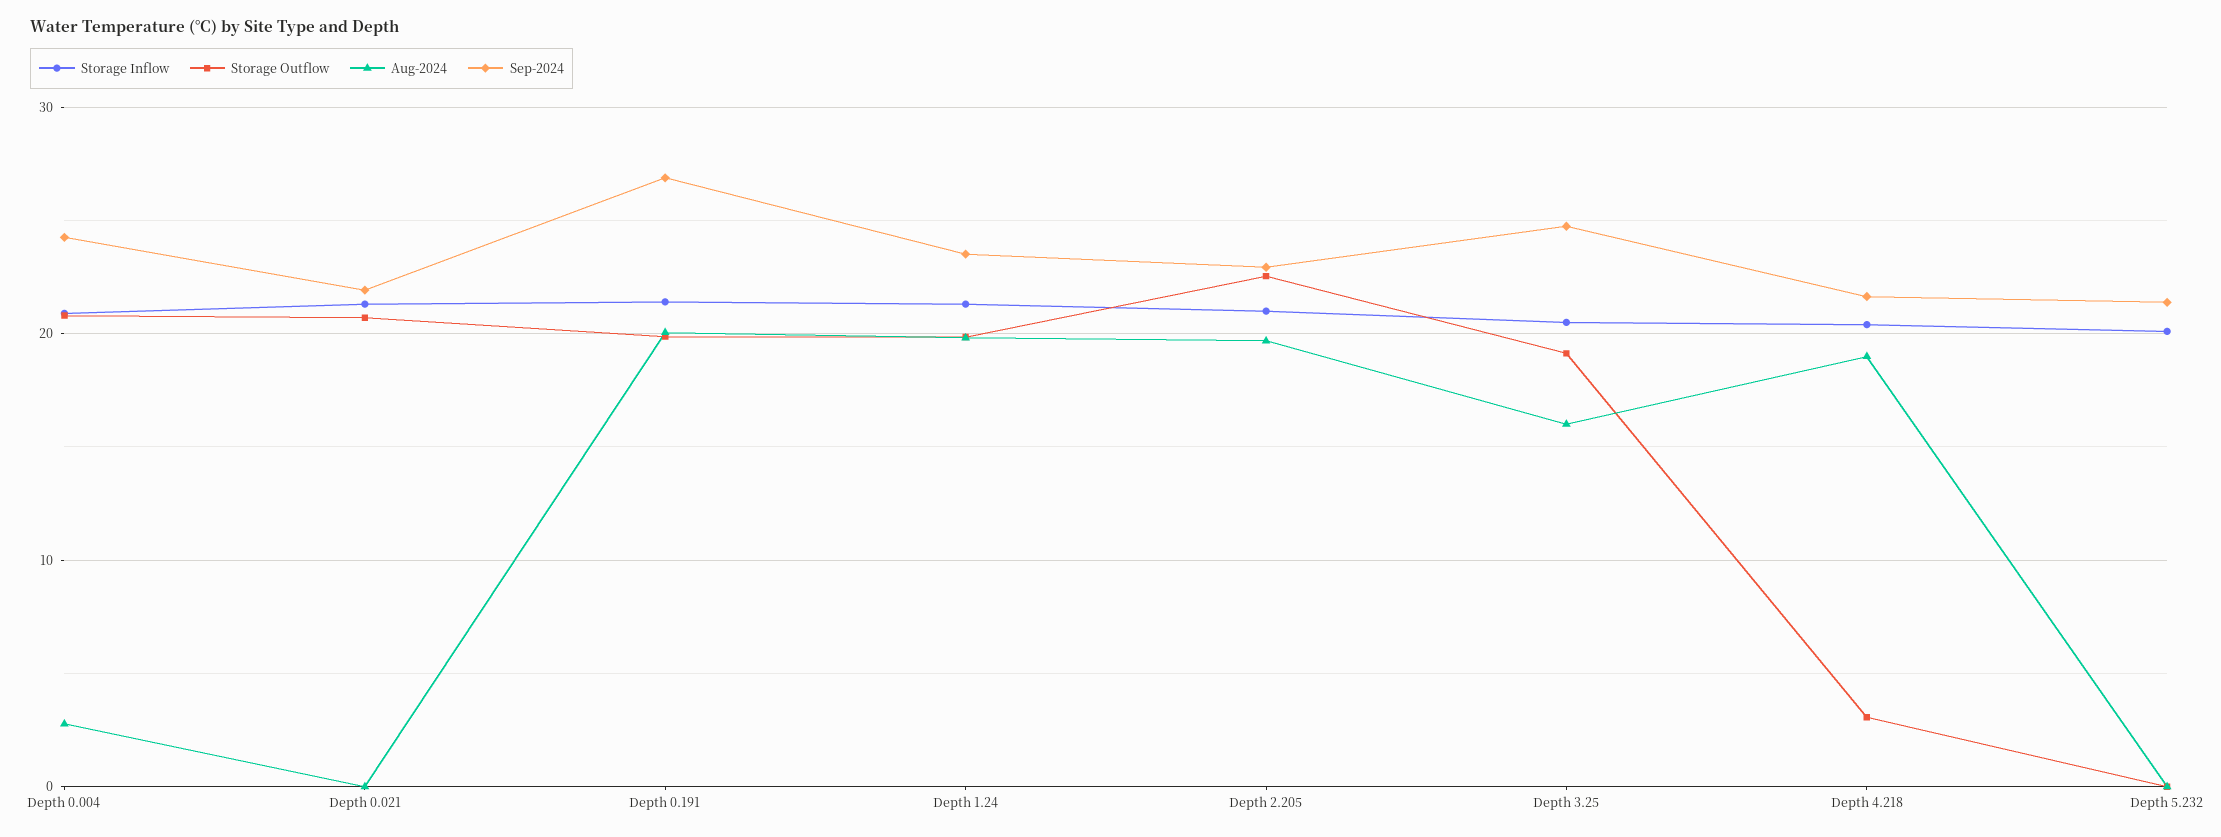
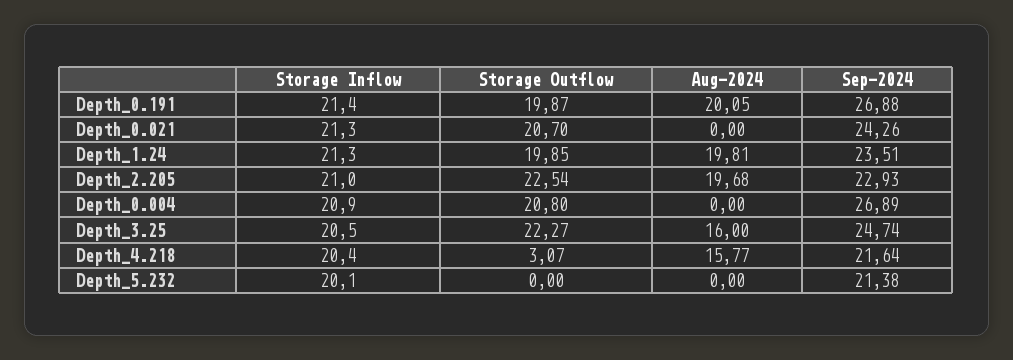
Aug-2024, Depth 0.004: 3 -> 0
Sep-2024, Depth 0.004: 24 -> 26.89
Sep-2024, Depth 0.021: 22 -> 24.26
Storage Outflow, Depth 3.25: 19 -> 22.27
Aug-2024, Depth 4.218: 19 -> 15.77

